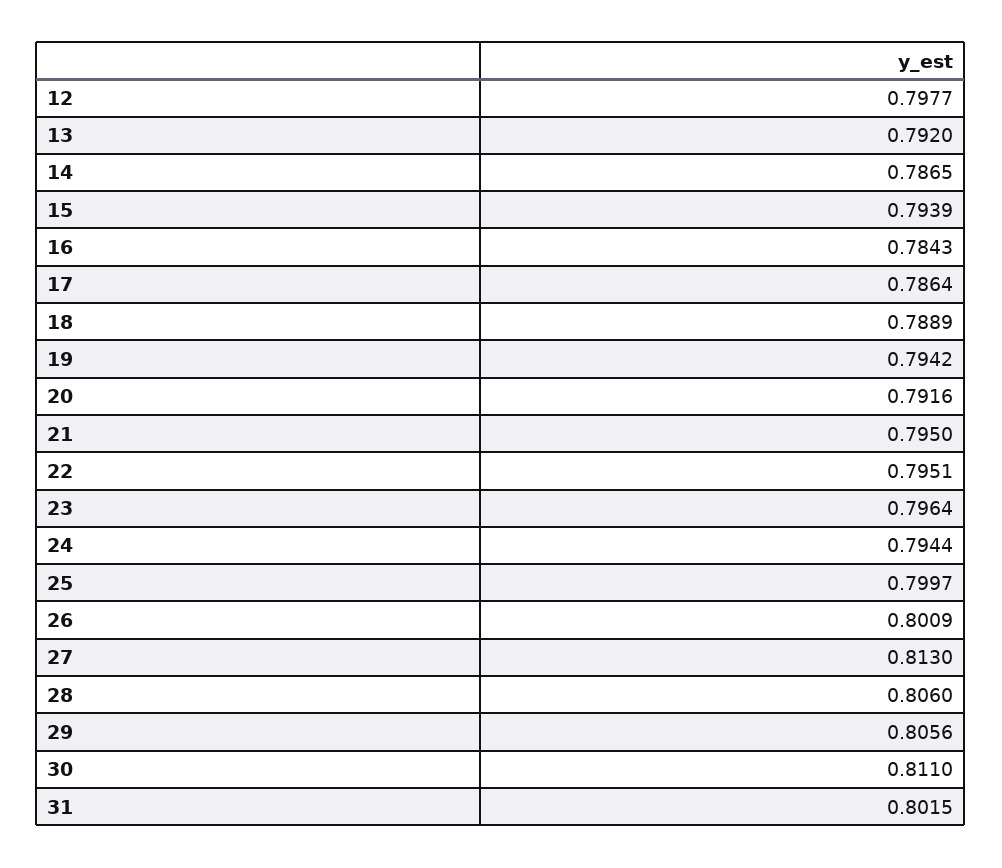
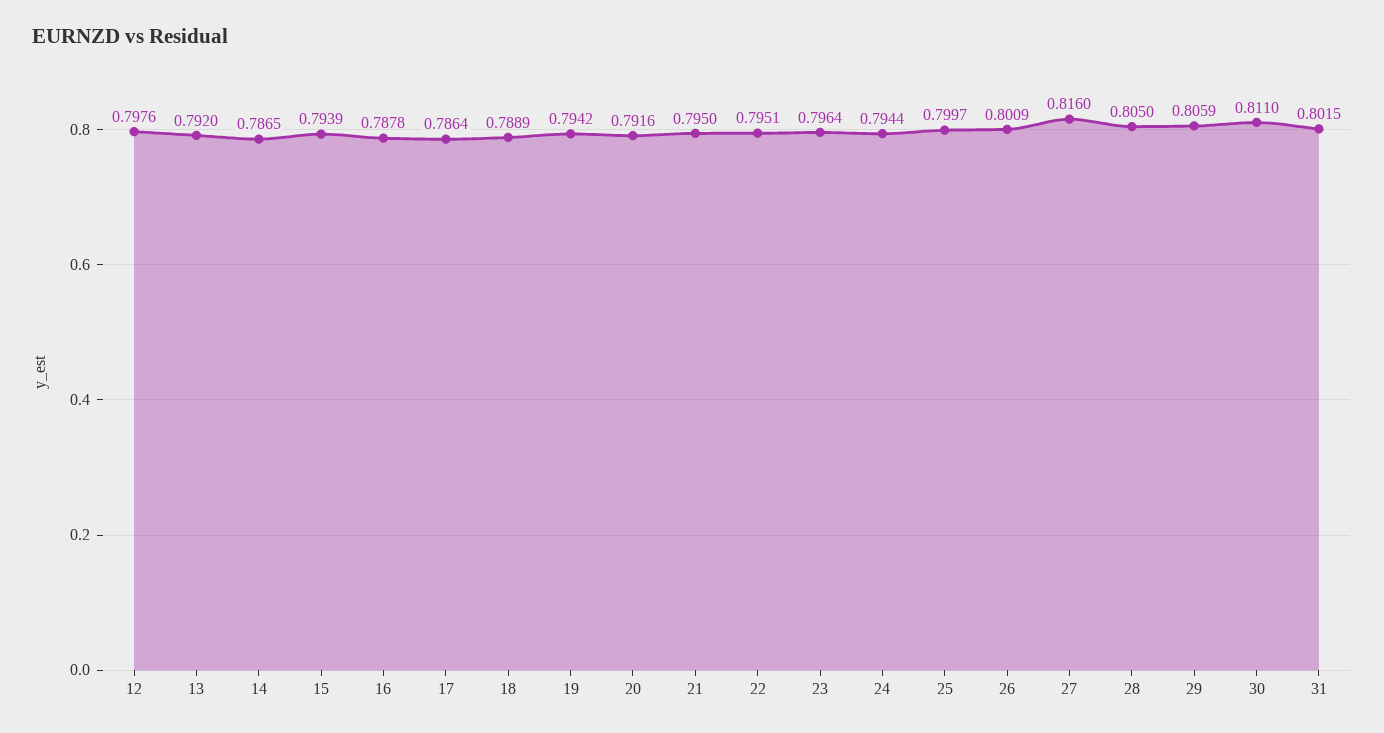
12: 0.7977 -> 0.7976
16: 0.7843 -> 0.7878
27: 0.813 -> 0.816
28: 0.806 -> 0.805
29: 0.8056 -> 0.8059

